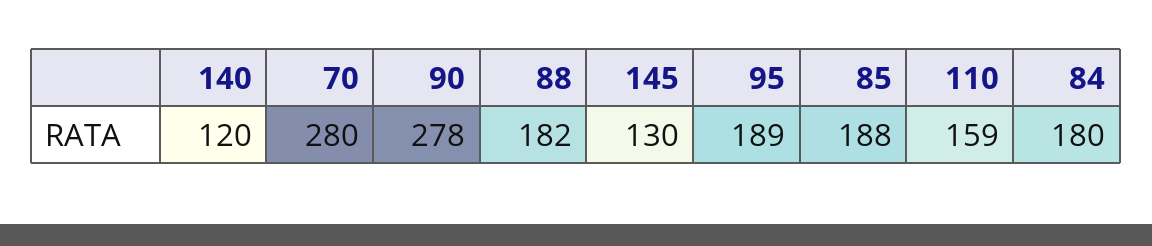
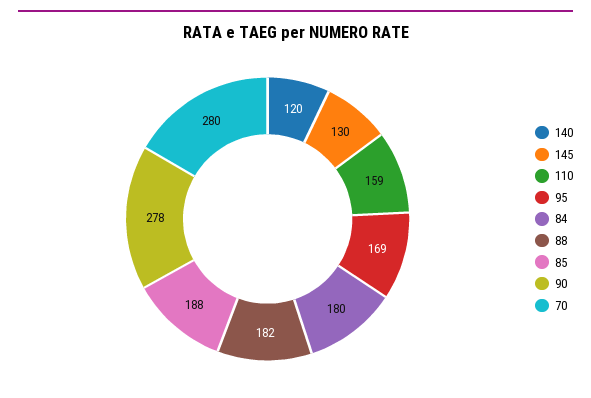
95: 189 -> 169

